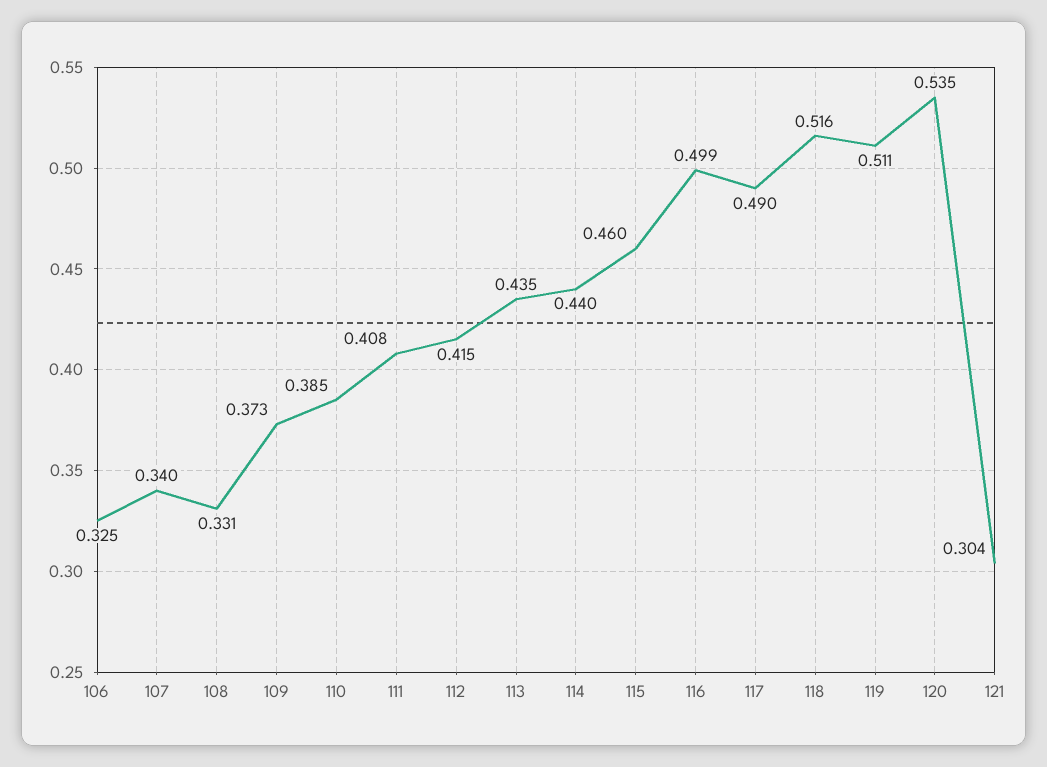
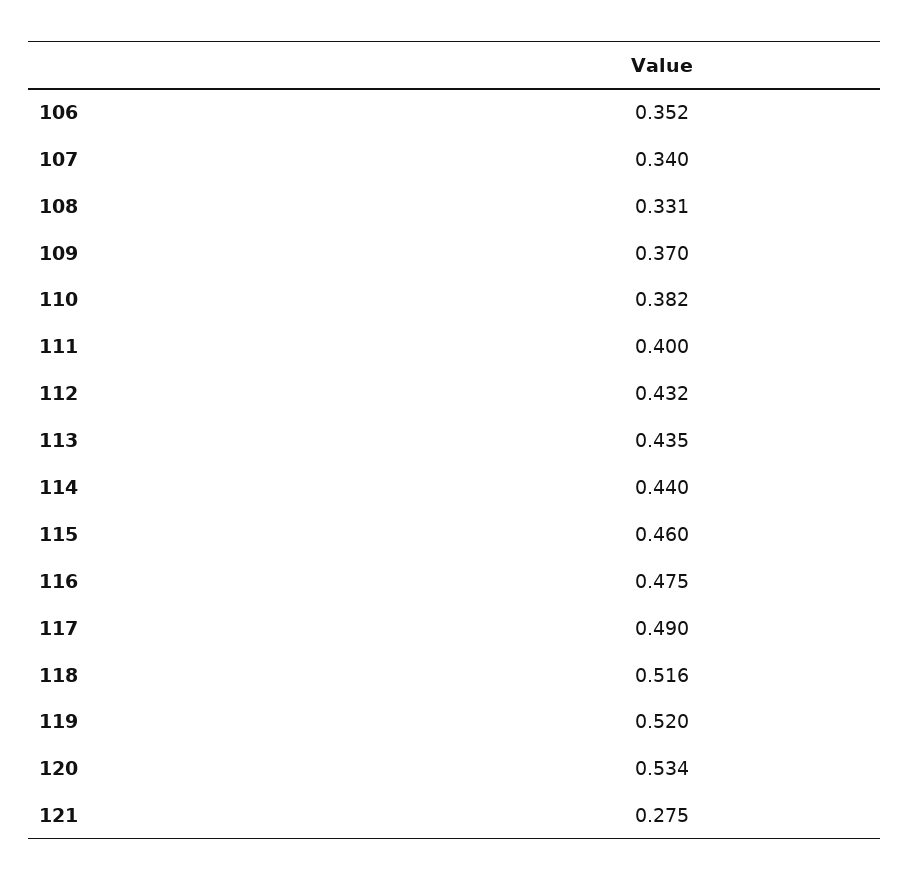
106: 0.325 -> 0.352
109: 0.373 -> 0.37
110: 0.385 -> 0.382
111: 0.408 -> 0.4
112: 0.415 -> 0.432
116: 0.499 -> 0.475
119: 0.511 -> 0.52
120: 0.535 -> 0.534
121: 0.304 -> 0.275

